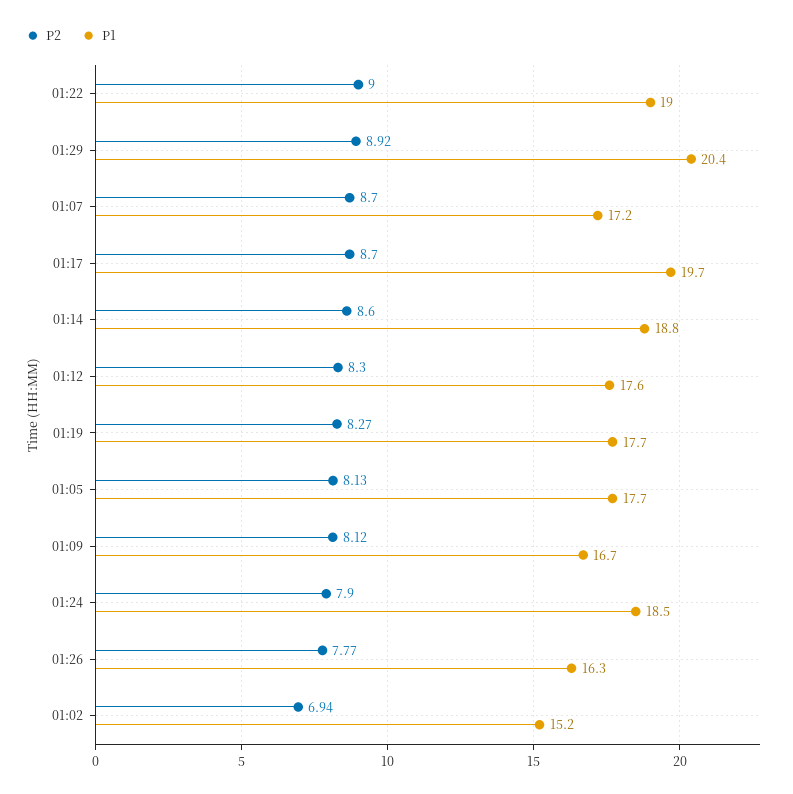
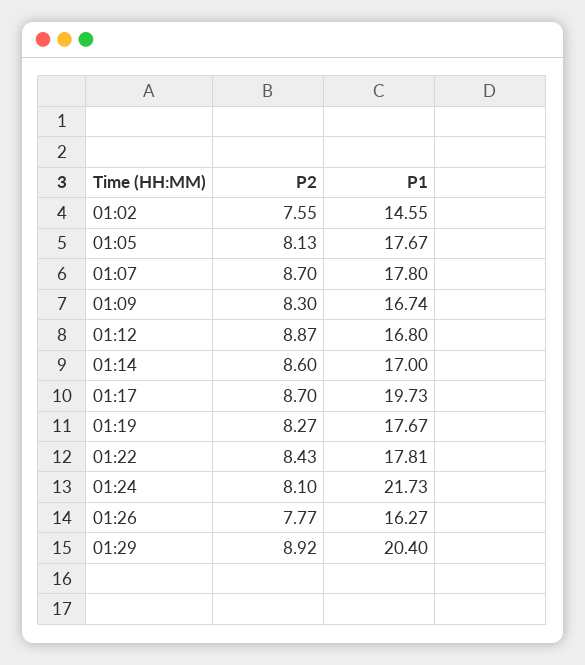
P2, 01:22: 9 -> 8.43
P1, 01:22: 19 -> 17.81
P1, 01:07: 17.2 -> 17.8
P1, 01:14: 18.8 -> 17
P2, 01:12: 8.3 -> 8.87
P1, 01:12: 17.6 -> 16.8
P2, 01:09: 8.12 -> 8.3
P2, 01:24: 7.9 -> 8.1
P1, 01:24: 18.5 -> 21.73
P2, 01:02: 6.94 -> 7.55
P1, 01:02: 15.2 -> 14.55

